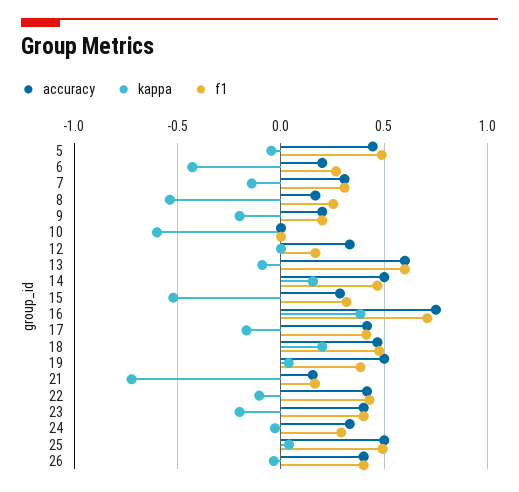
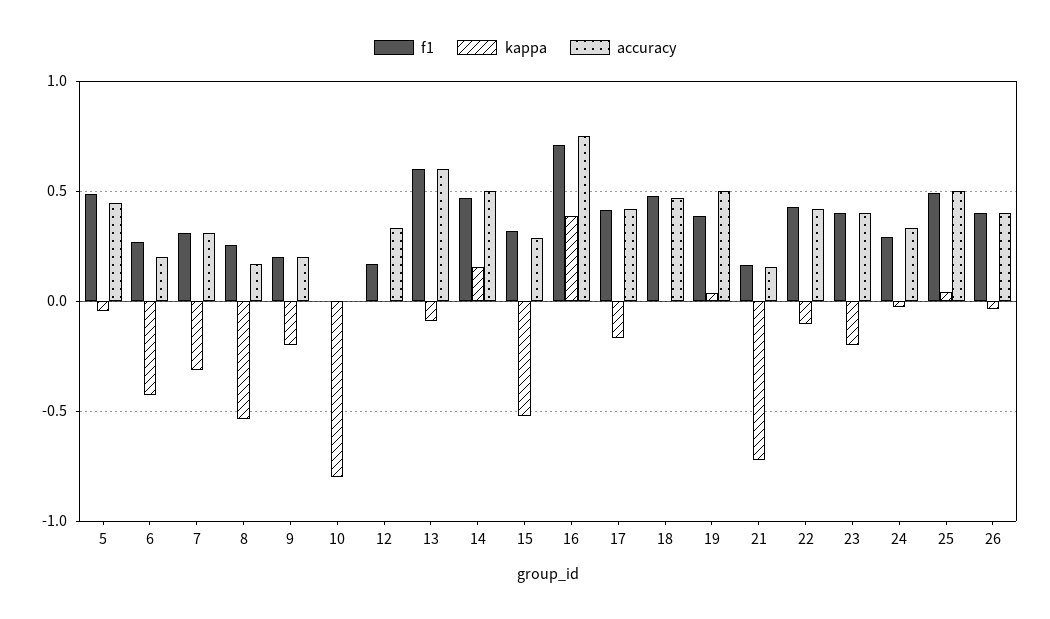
kappa, 7: -0.15 -> -0.3
kappa, 10: -0.6 -> -0.8
kappa, 18: 0.2 -> 0

